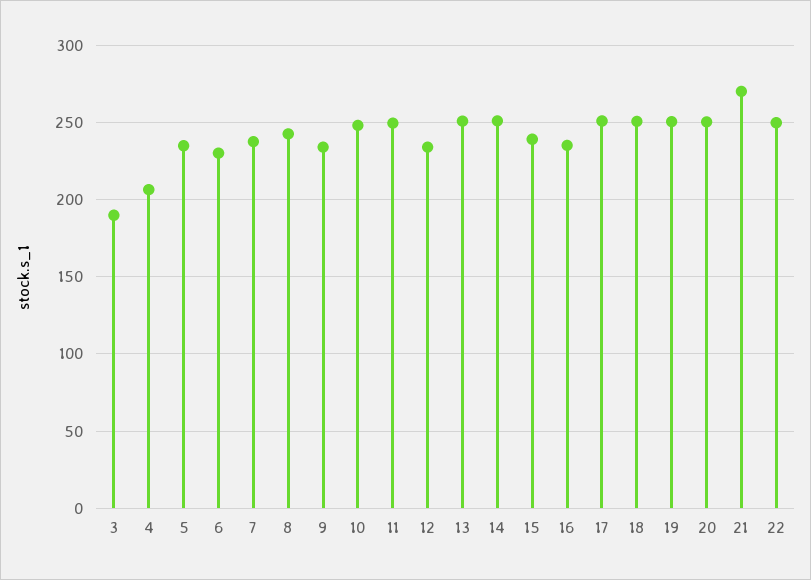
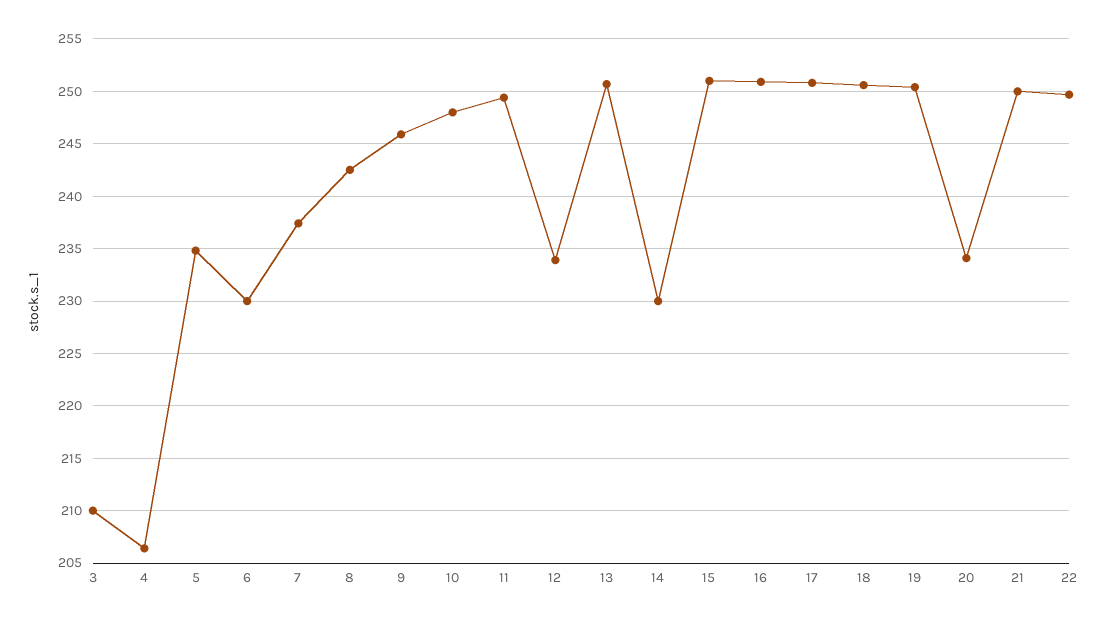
3: 190 -> 210
9: 235 -> 246
14: 250 -> 230
15: 240 -> 251
16: 235 -> 251
20: 250 -> 234
21: 270 -> 250

